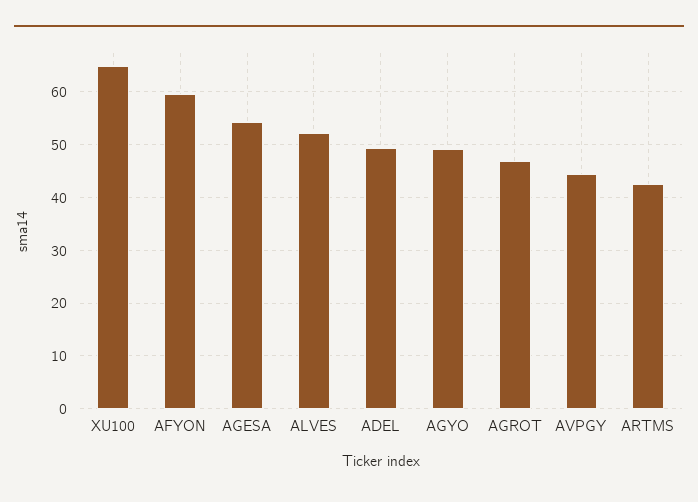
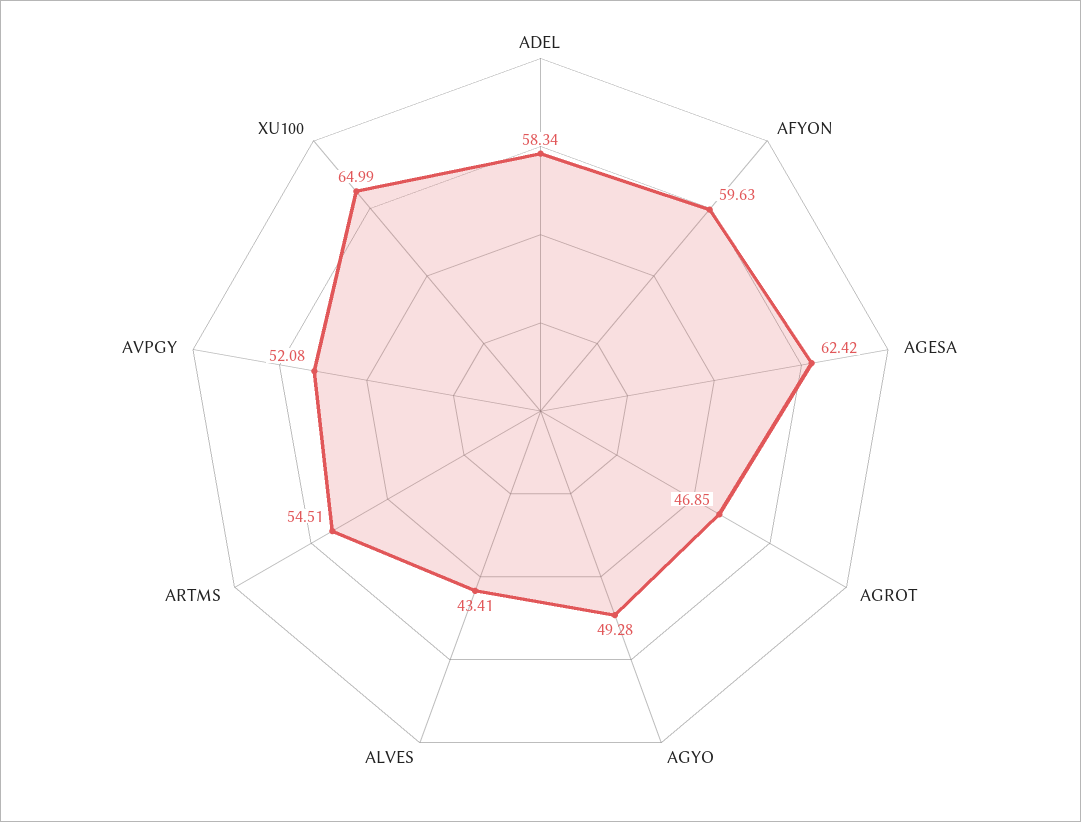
AGESA: 54 -> 62.42
ALVES: 52 -> 43.41
ADEL: 50 -> 58.34
AVPGY: 44 -> 52.08
ARTMS: 42 -> 54.51

